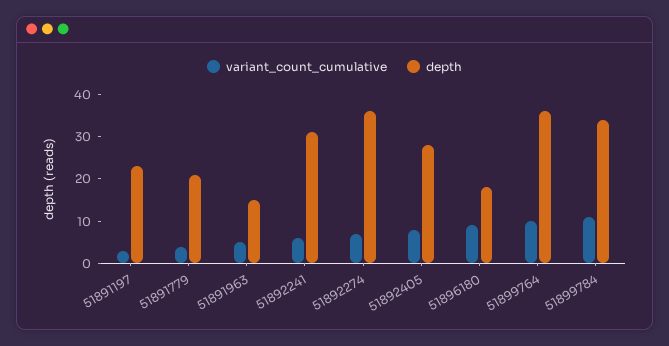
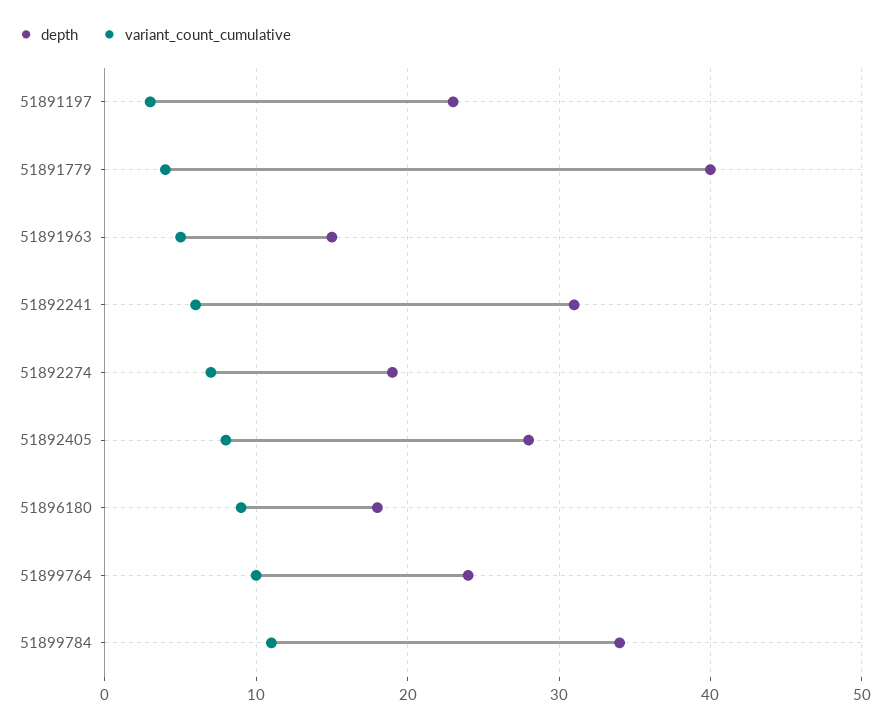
depth, 51891779: 20 -> 40
depth, 51892274: 35 -> 19
depth, 51899764: 35 -> 24

